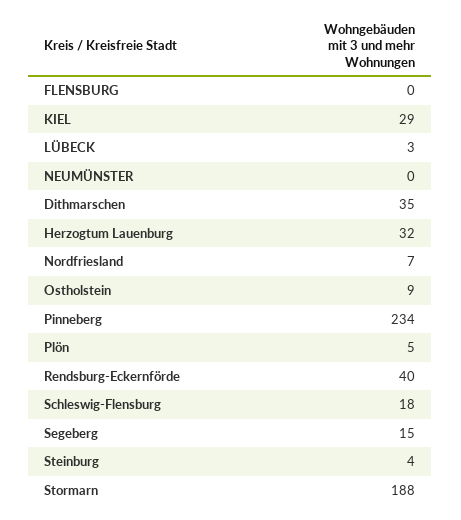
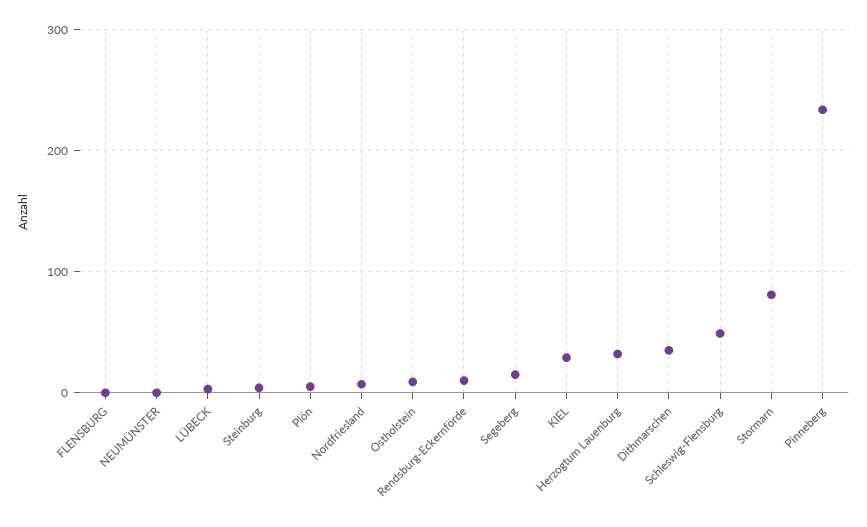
Rendsburg-Eckernförde: 40 -> 10
Schleswig-Flensburg: 18 -> 50
Stormarn: 188 -> 80

